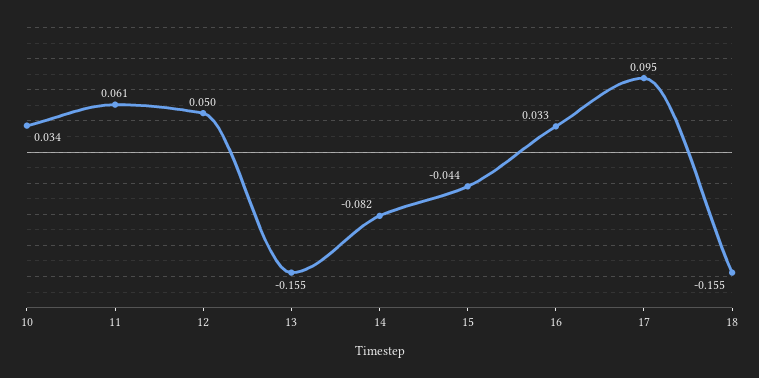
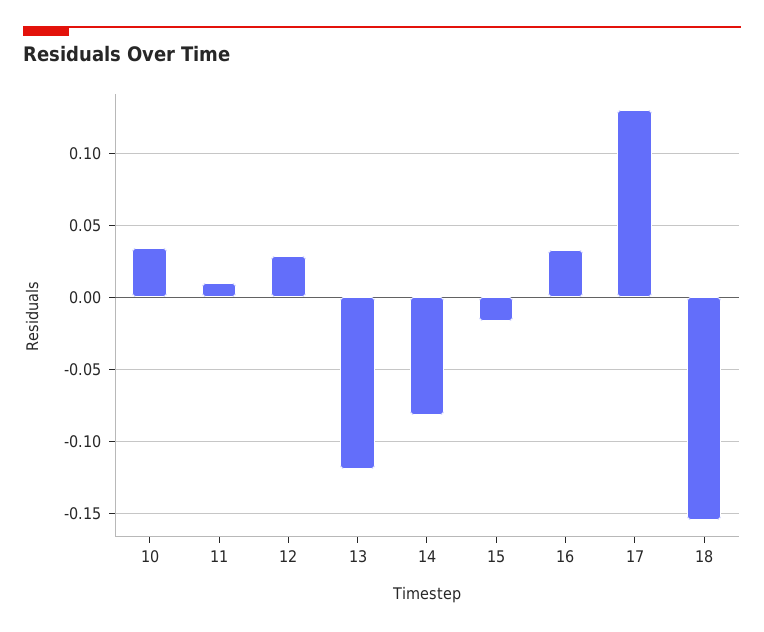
11: 0.061 -> 0.01
12: 0.05 -> 0.03
13: -0.155 -> -0.12
15: -0.044 -> -0.015
17: 0.095 -> 0.13

